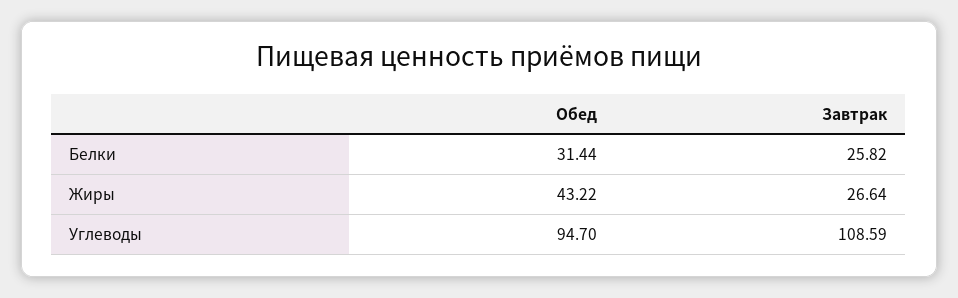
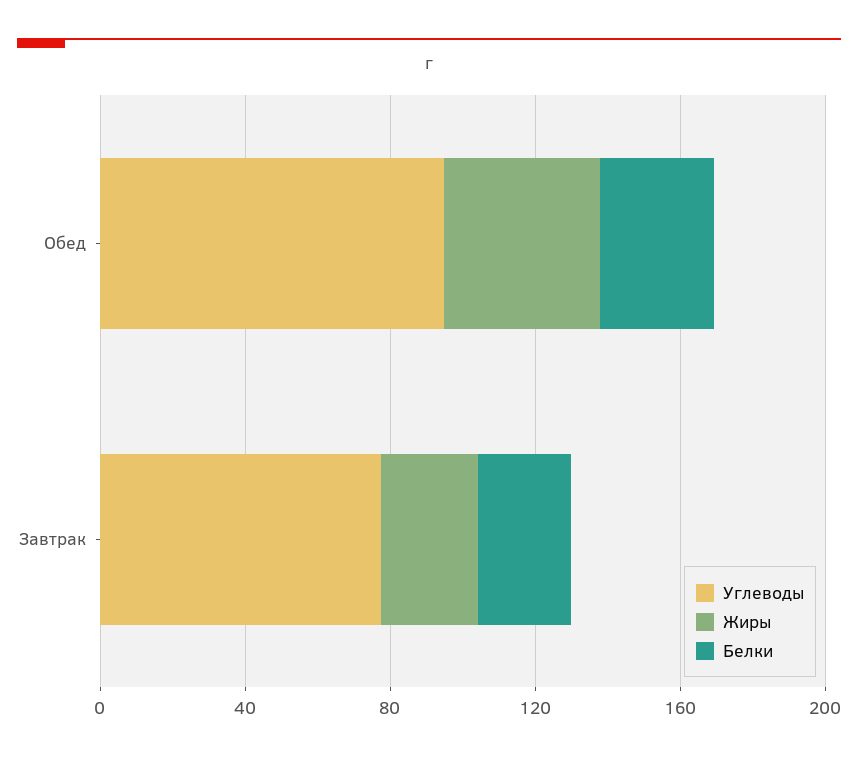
Углеводы, Завтрак: 108.59 -> 80

